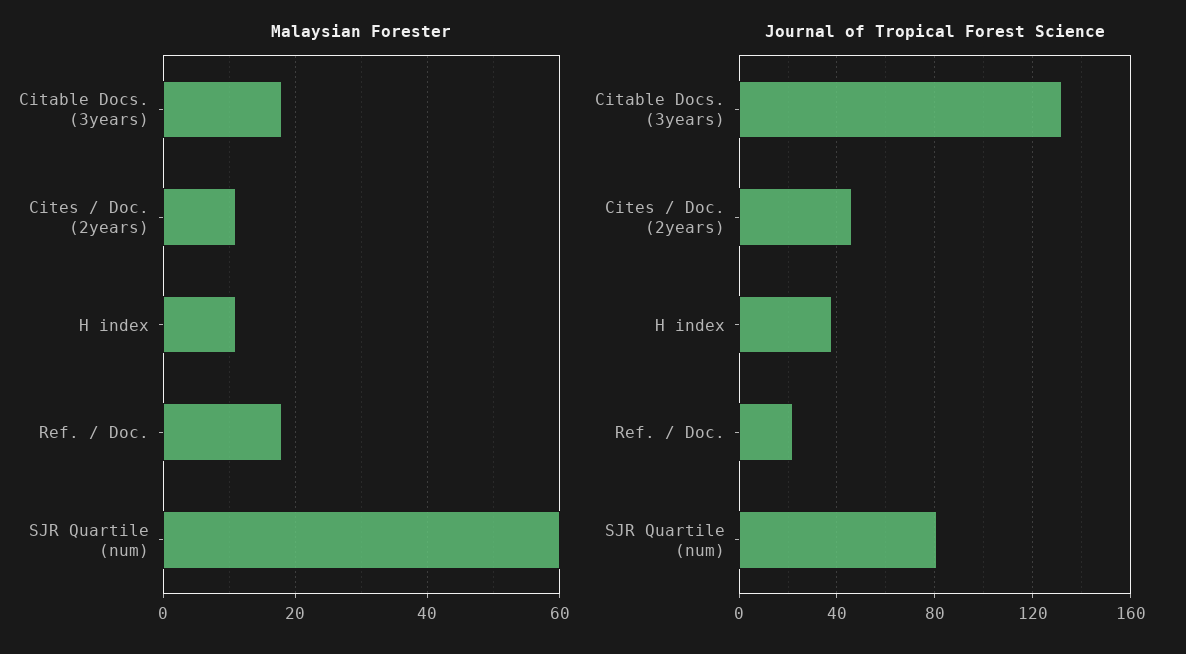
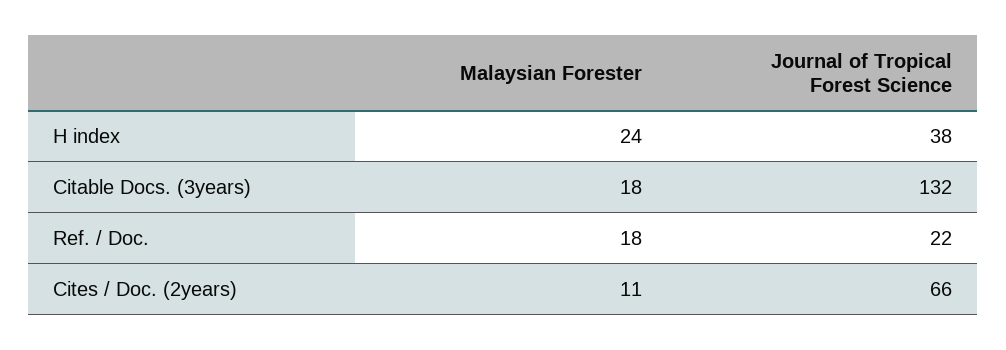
Malaysian Forester, H index: 10 -> 24
Malaysian Forester, SJR Quartile (num): 60 -> none
Journal of Tropical Forest Science, Cites / Doc. (2years): 45 -> 66
Journal of Tropical Forest Science, SJR Quartile (num): 80 -> none

